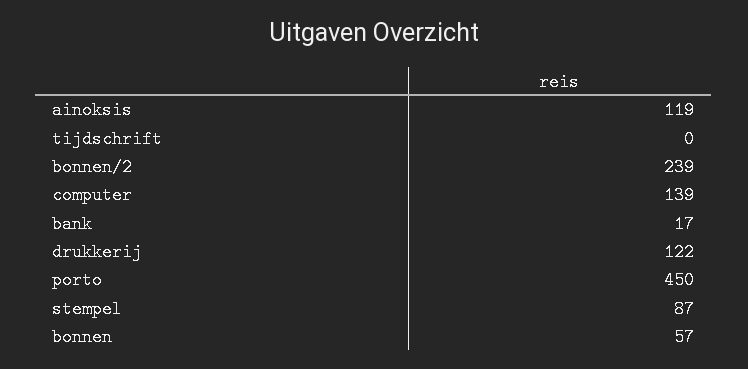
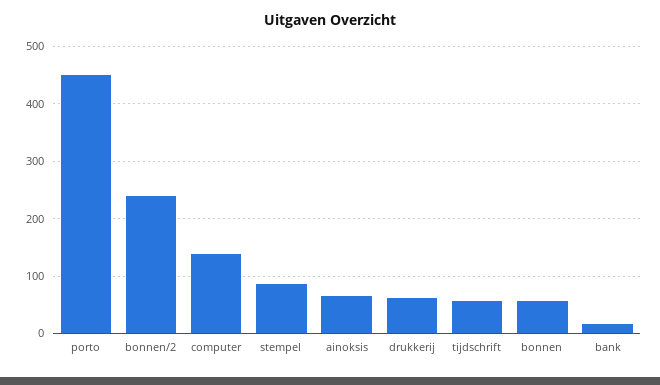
ainoksis: 119 -> 60
tijdschrift: 0 -> 60
drukkerij: 122 -> 60

